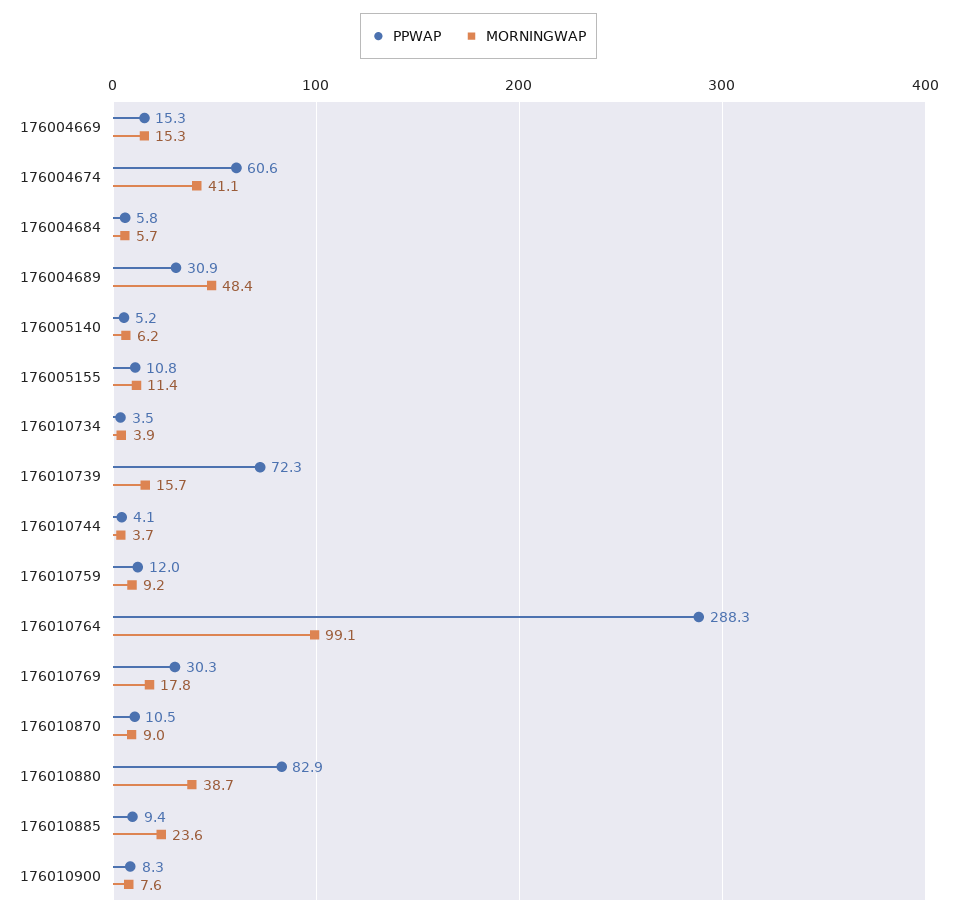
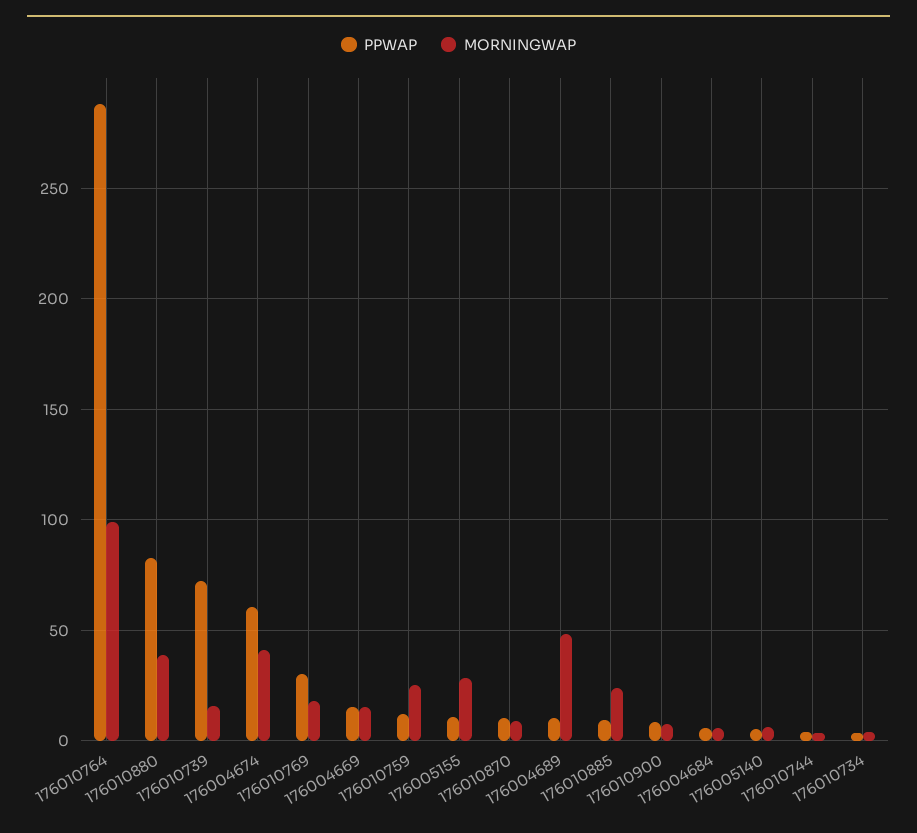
PPWAP, 176004689: 30.9 -> 10
MORNINGWAP, 176005155: 11.4 -> 30
MORNINGWAP, 176010759: 9.2 -> 25

